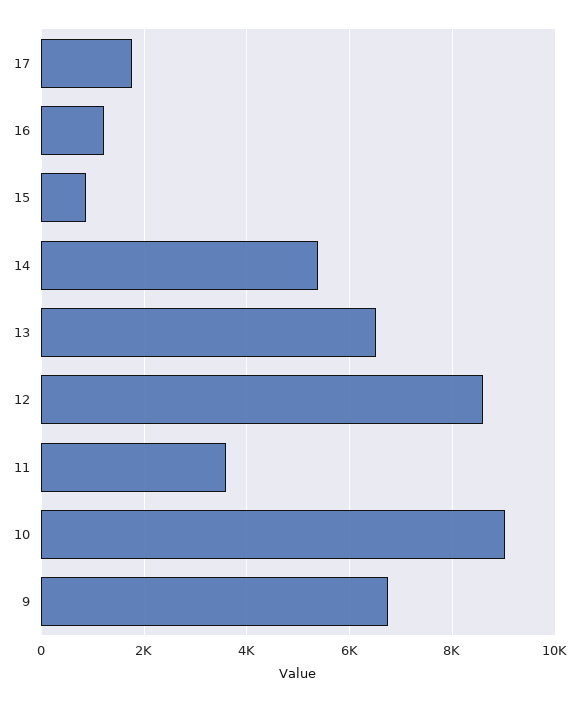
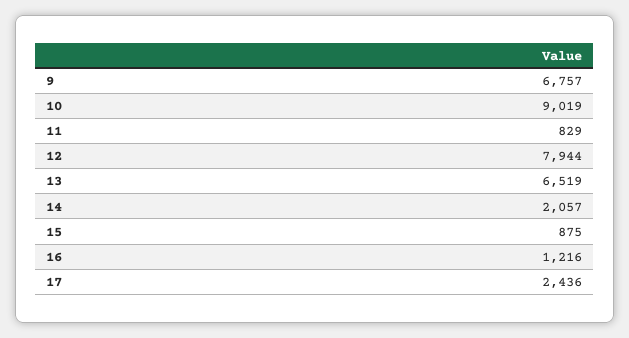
17: 1800 -> 2436
14: 5400 -> 2057
12: 8600 -> 7944
11: 3600 -> 829

